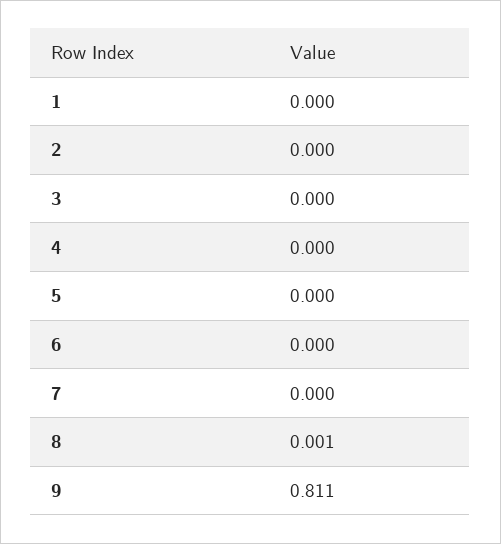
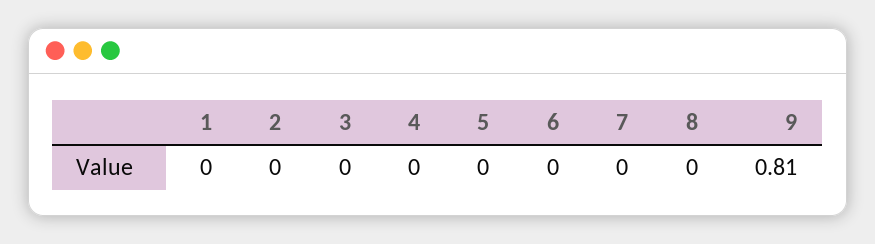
8: 0.001 -> 0
9: 0.811 -> 0.81

